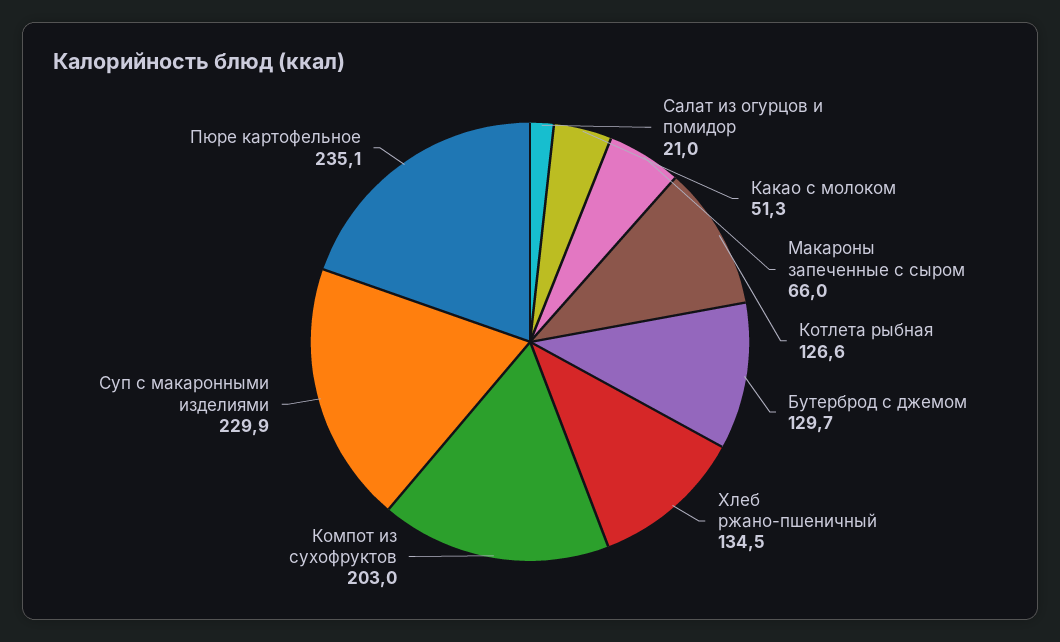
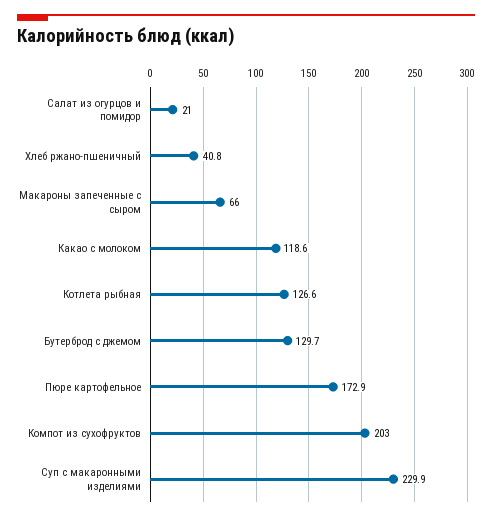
Какао с молоком: 51.3 -> 118.6
Хлеб ржано-пшеничный: 134.5 -> 40.8
Пюре картофельное: 235.1 -> 172.9

